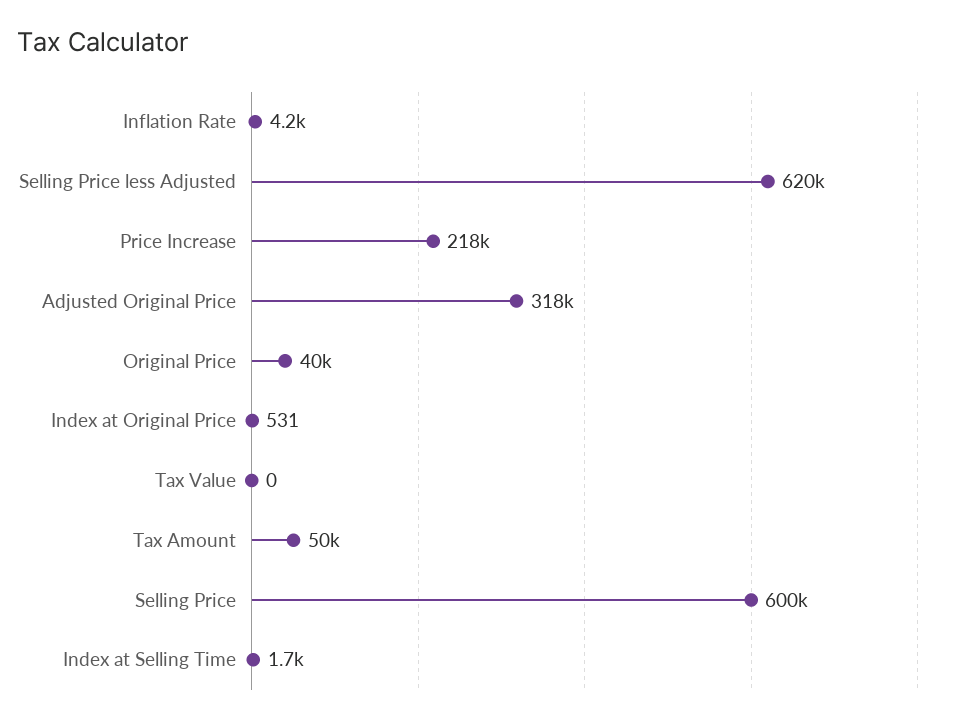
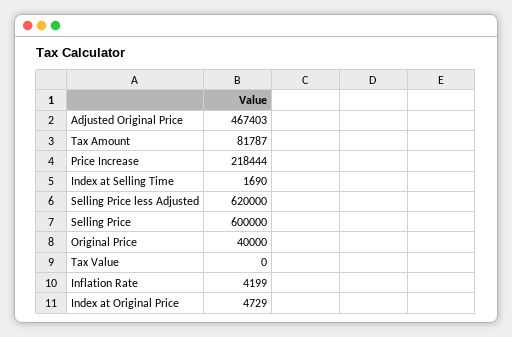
Adjusted Original Price: 318000 -> 467403
Index at Original Price: 531 -> 4729
Tax Amount: 50000 -> 81787

